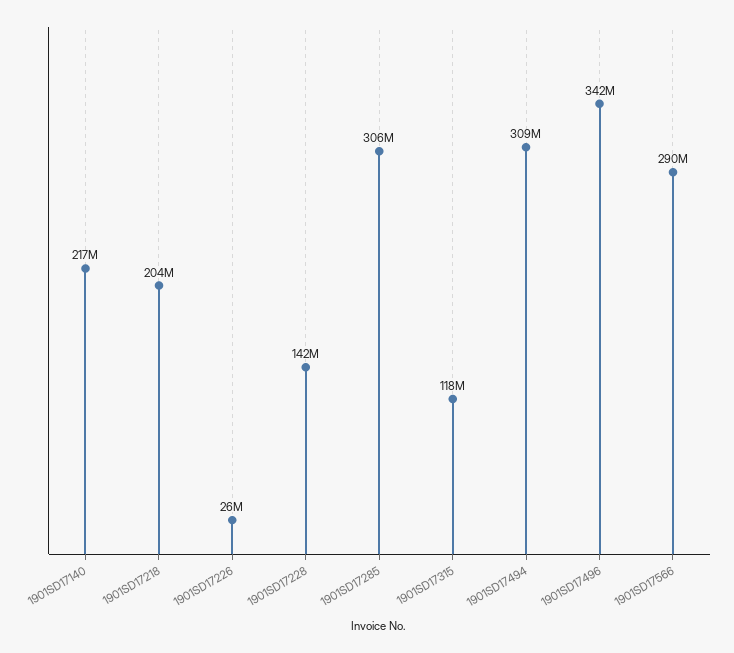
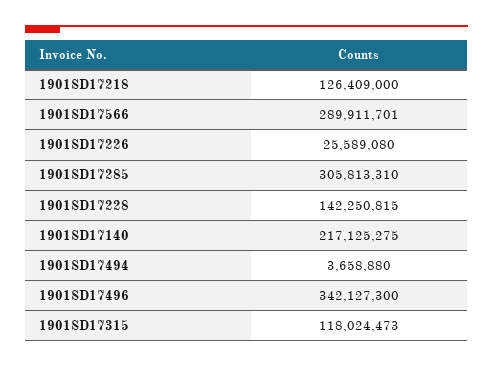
1901SD17218: 204000000 -> 126409000
1901SD17494: 309000000 -> 3658880

